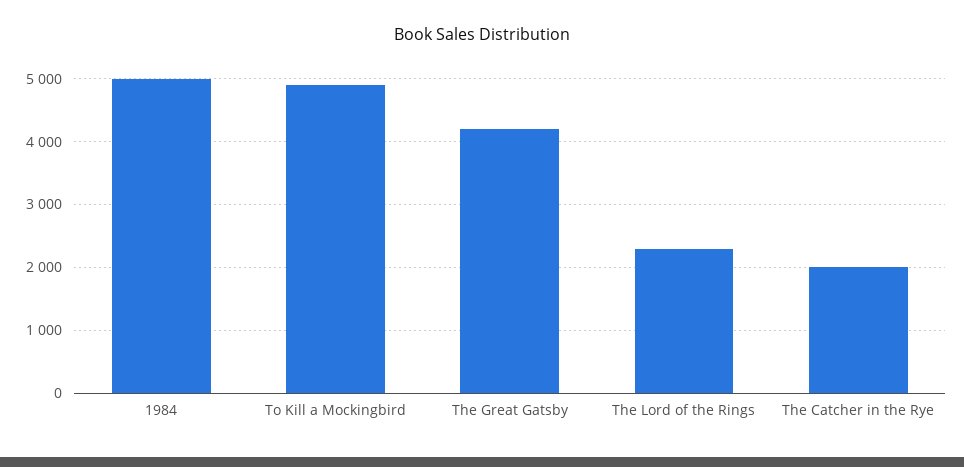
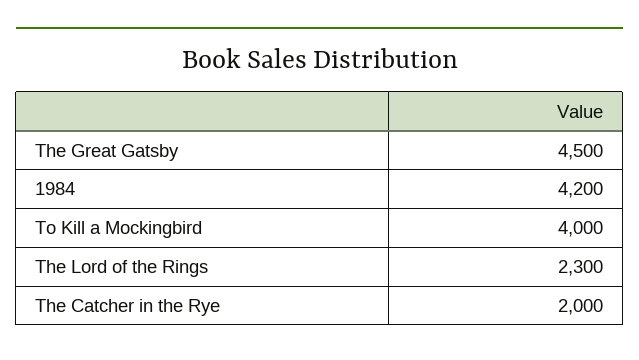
1984: 5000 -> 4200
To Kill a Mockingbird: 4900 -> 4000
The Great Gatsby: 4200 -> 4500

